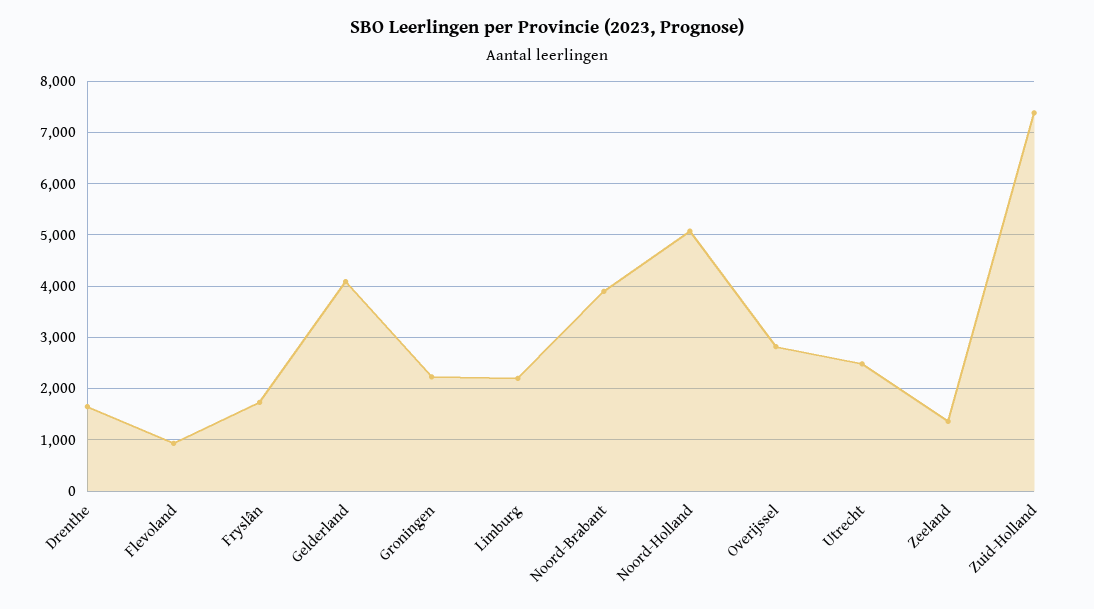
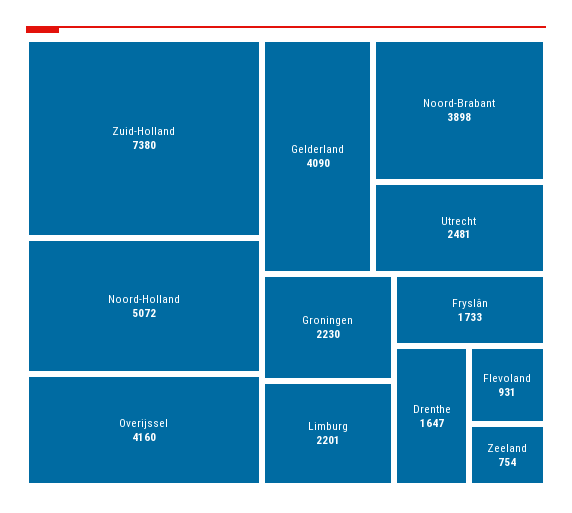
Overijssel: 2800 -> 4160
Zeeland: 1400 -> 754

